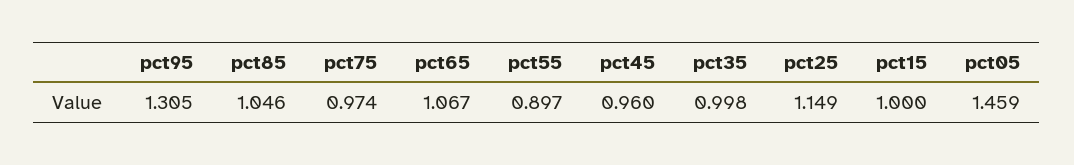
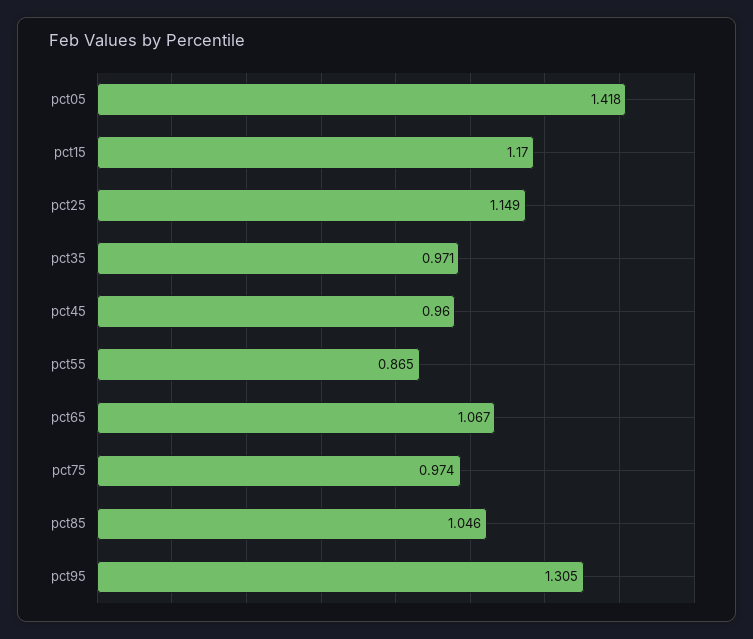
pct55: 0.897 -> 0.865
pct35: 0.998 -> 0.971
pct15: 1 -> 1.17
pct05: 1.459 -> 1.418

